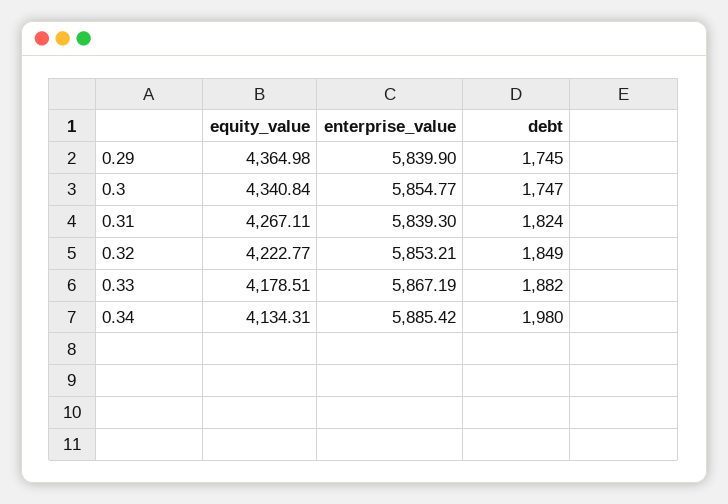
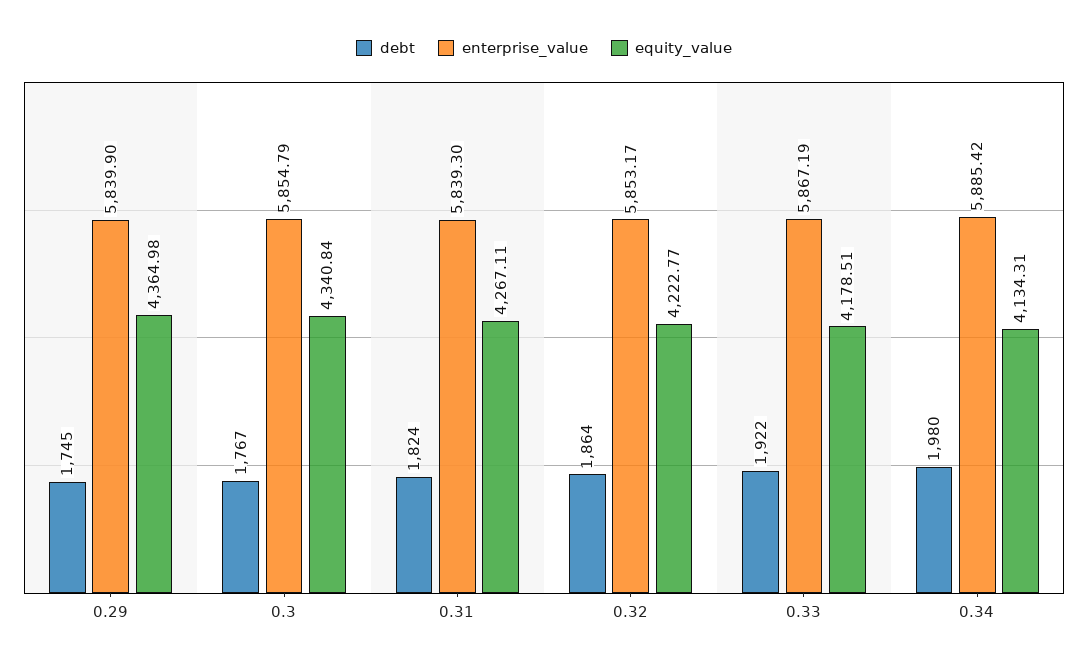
enterprise_value, 0.3: 5854.77 -> 5854.79
debt, 0.3: 1747 -> 1767
enterprise_value, 0.32: 5853.21 -> 5853.17
debt, 0.32: 1849 -> 1864
debt, 0.33: 1882 -> 1922

